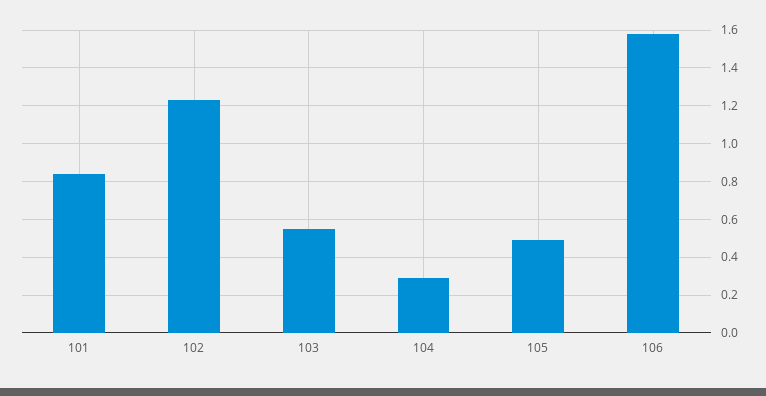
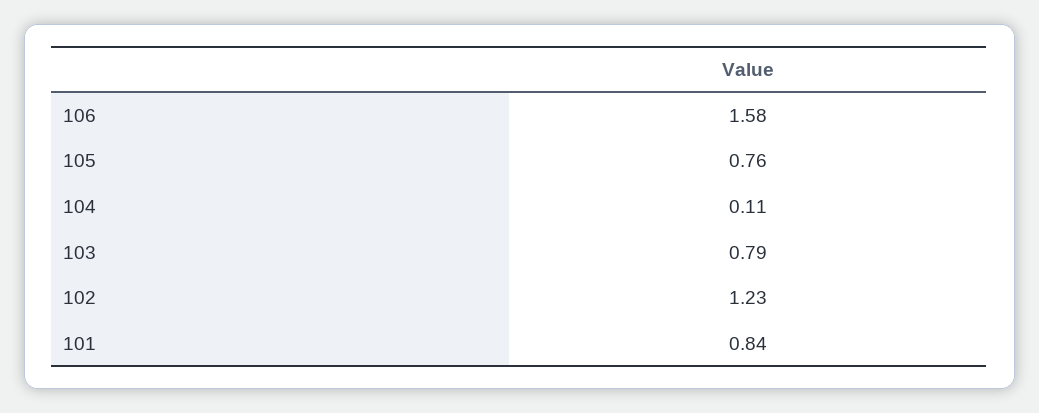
103: 0.55 -> 0.79
104: 0.3 -> 0.11
105: 0.5 -> 0.76

